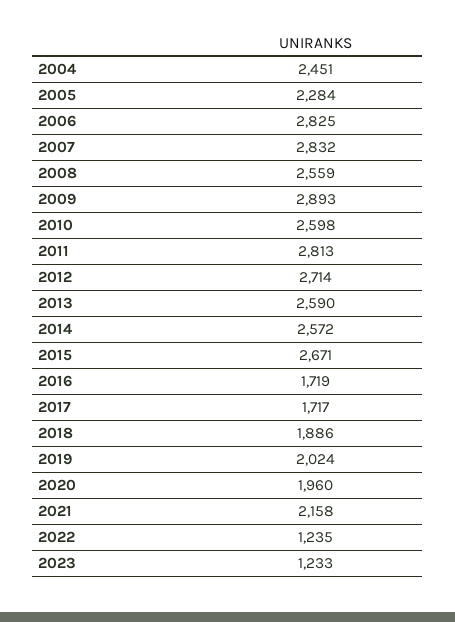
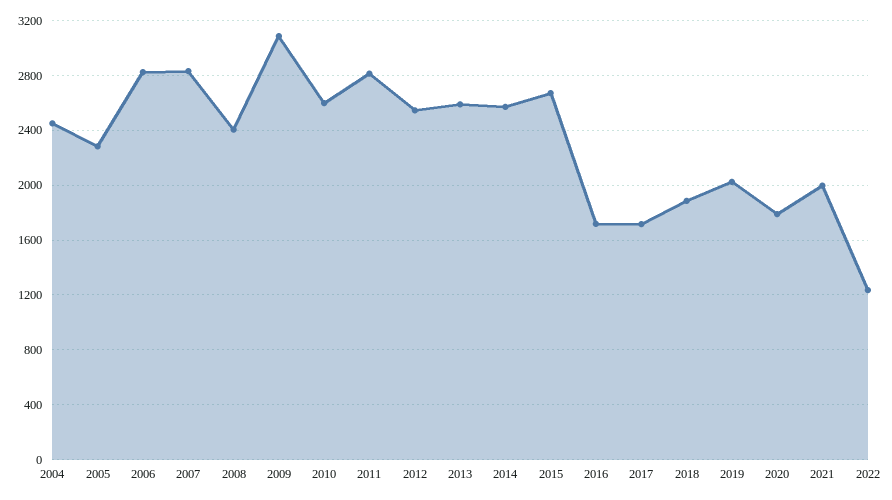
2008: 2559 -> 2400
2009: 2893 -> 3100
2012: 2714 -> 2550
2020: 1960 -> 1800
2021: 2158 -> 2000
2023: 1233 -> none

